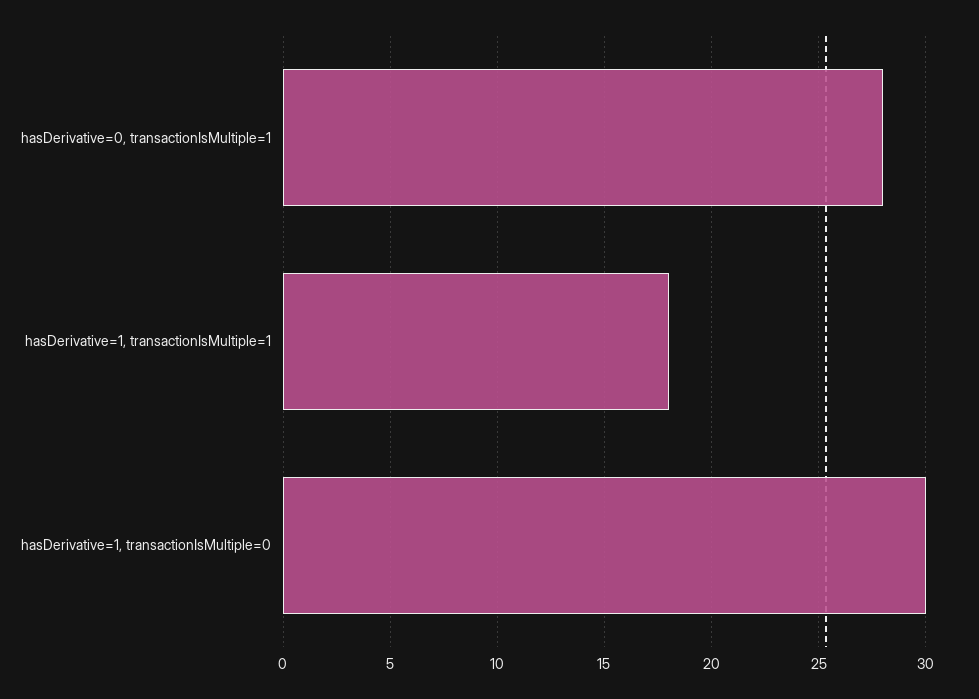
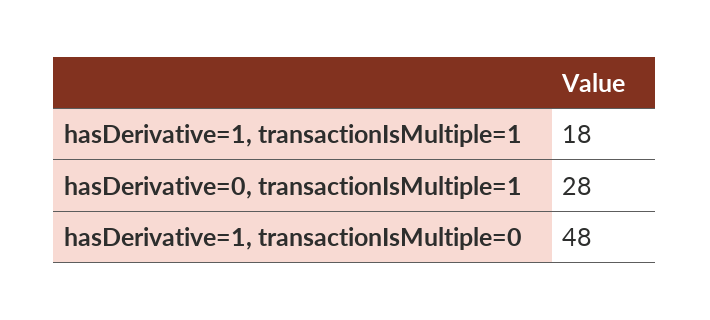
hasDerivative=1, transactionIsMultiple=0: 30 -> 48

